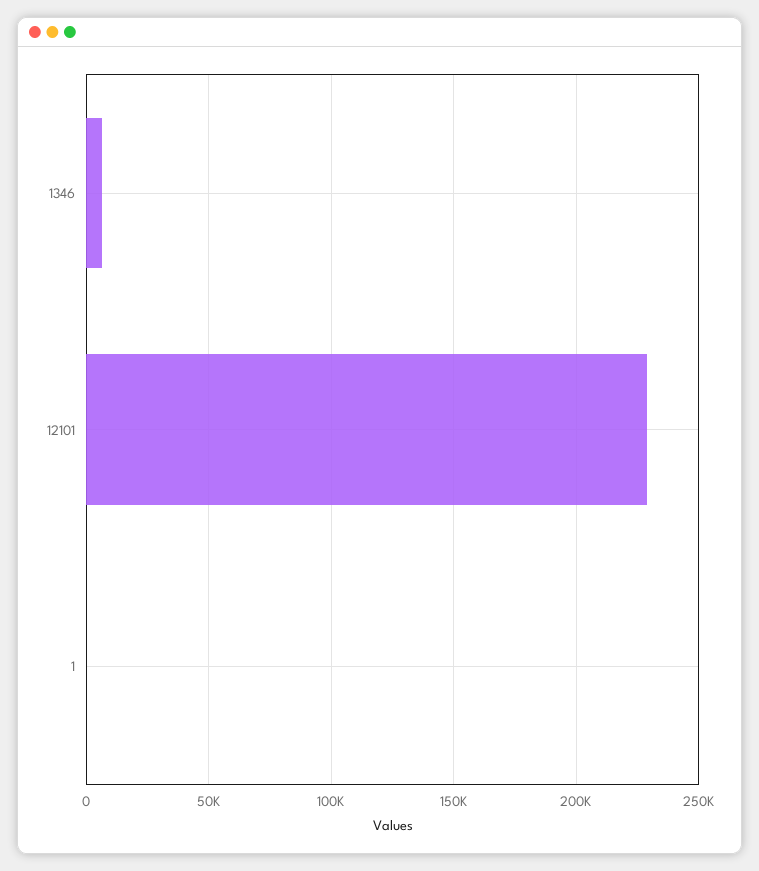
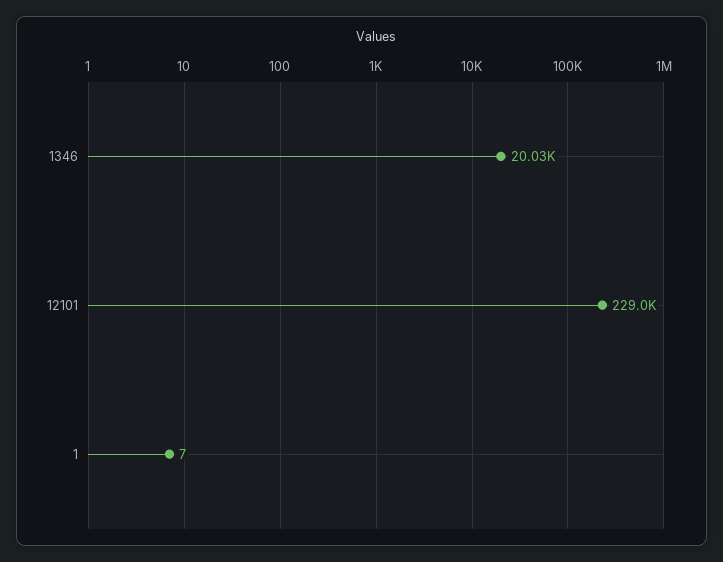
1346: 5000 -> 20030

